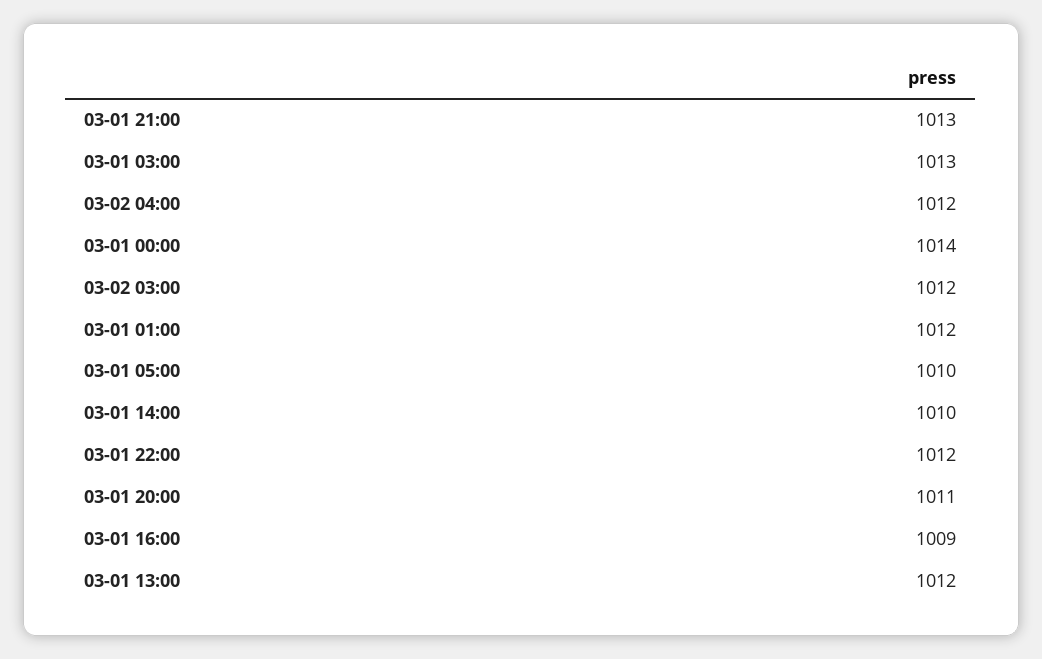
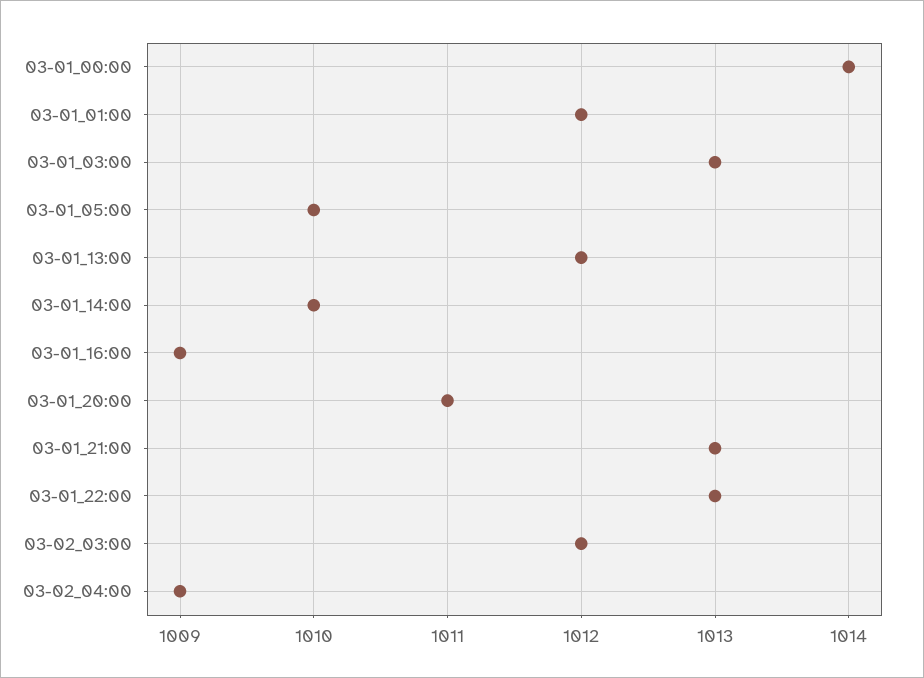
03-02 04:00: 1012 -> 1009
03-01 22:00: 1012 -> 1013

